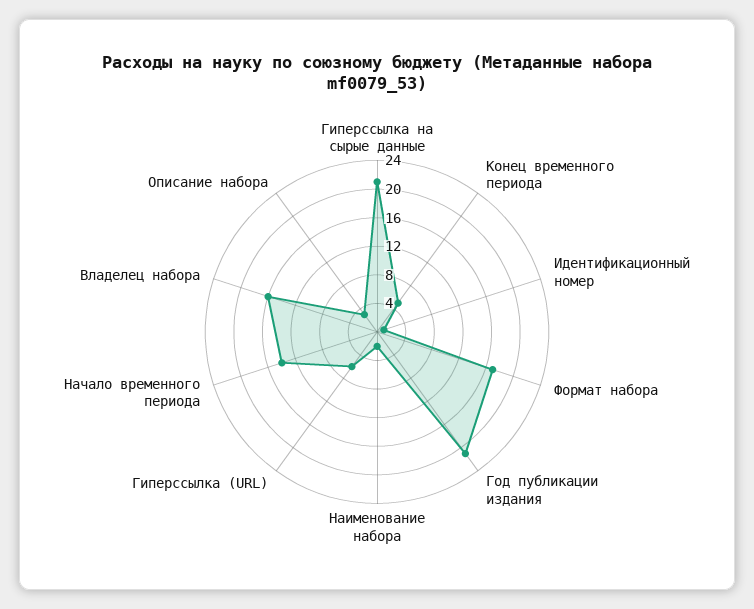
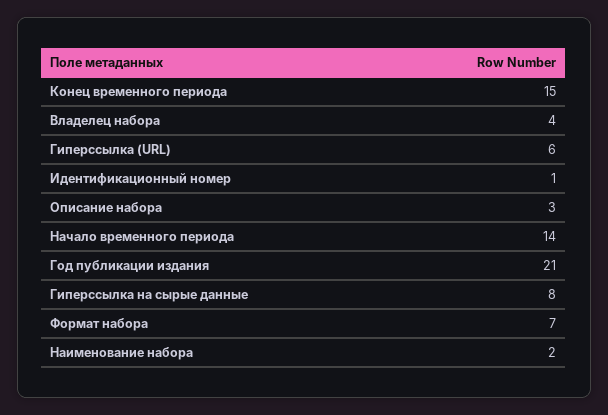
Гиперссылка на сырые данные: 20 -> 8
Конец временного периода: 4 -> 15
Формат набора: 16 -> 7
Владелец набора: 16 -> 4

